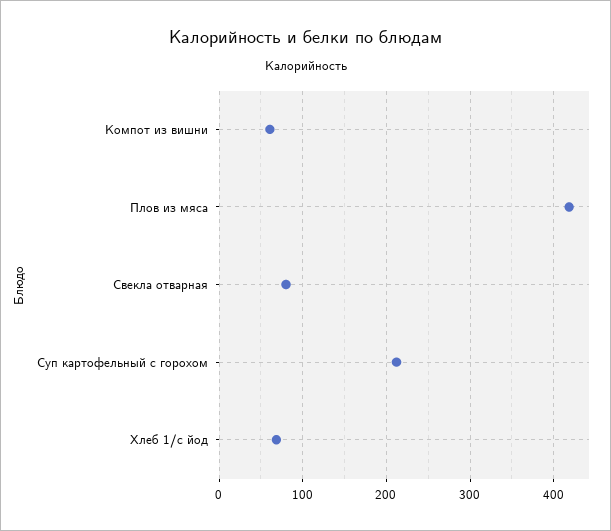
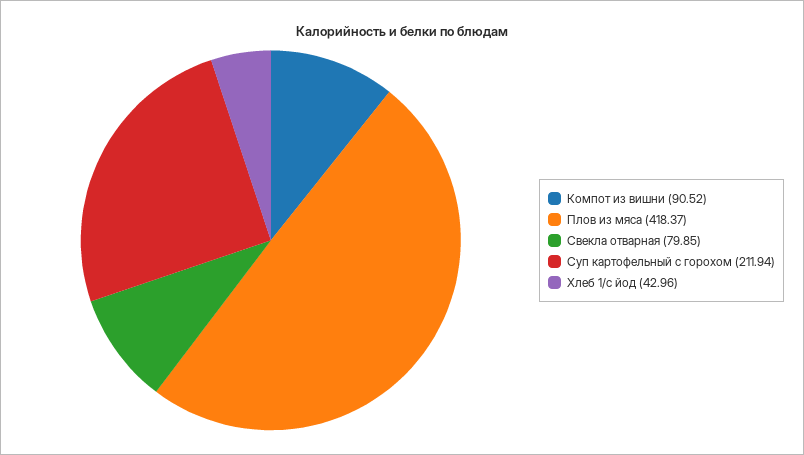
Компот из вишни: 60 -> 90.52
Хлеб 1/с йод: 70 -> 42.96

